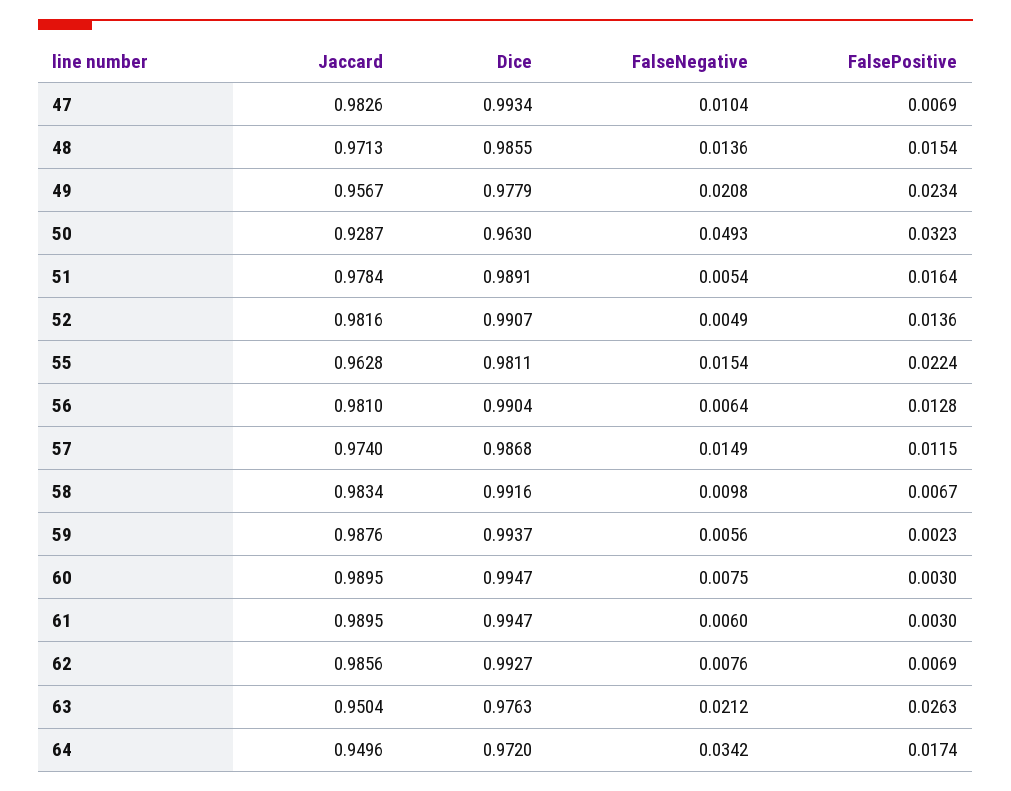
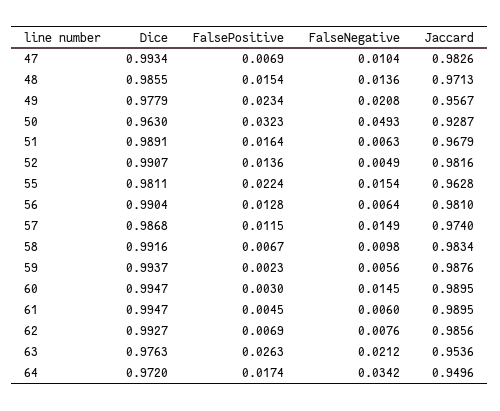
Jaccard, 51: 0.9784 -> 0.9679
FalseNegative, 51: 0.0054 -> 0.0063
FalseNegative, 60: 0.0075 -> 0.0145
FalsePositive, 61: 0.003 -> 0.0045
Jaccard, 63: 0.9504 -> 0.9536

